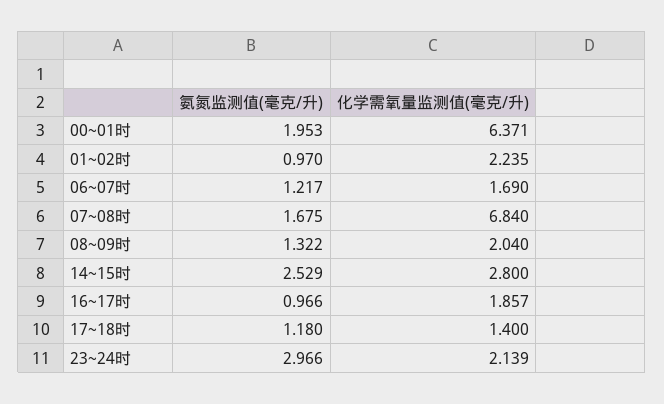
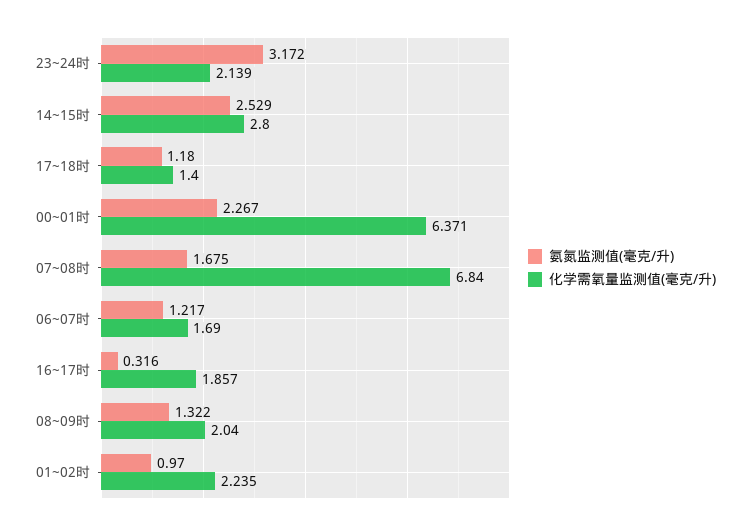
氨氮监测值(毫克/升), 00~01时: 1.953 -> 2.267
氨氮监测值(毫克/升), 16~17时: 0.966 -> 0.316
氨氮监测值(毫克/升), 23~24时: 2.966 -> 3.172

